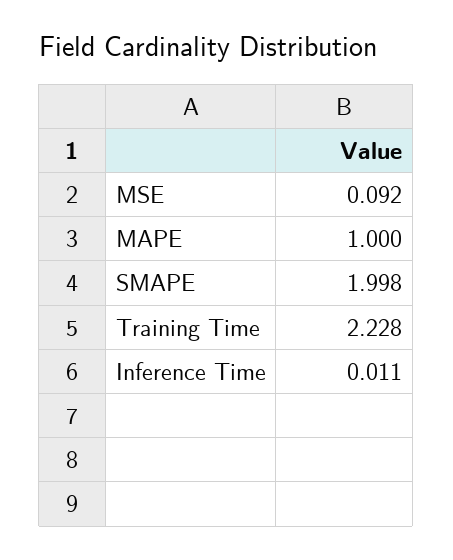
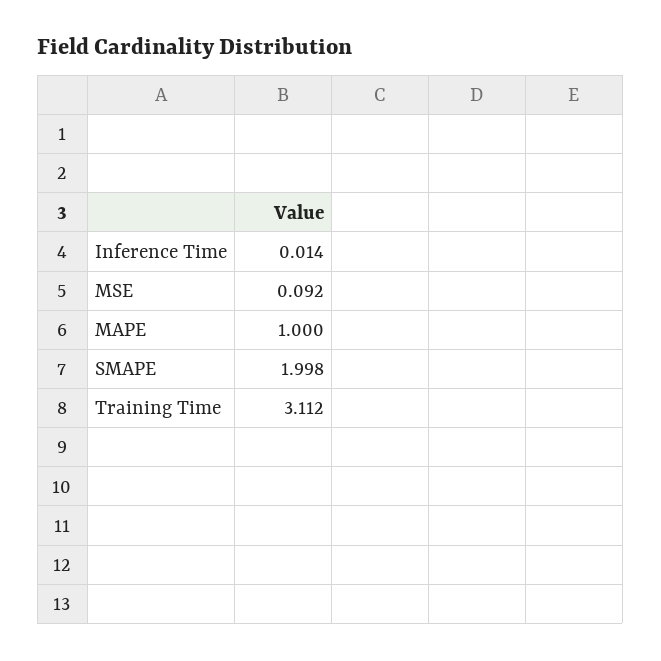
Training Time: 2.228 -> 3.112
Inference Time: 0.011 -> 0.014

